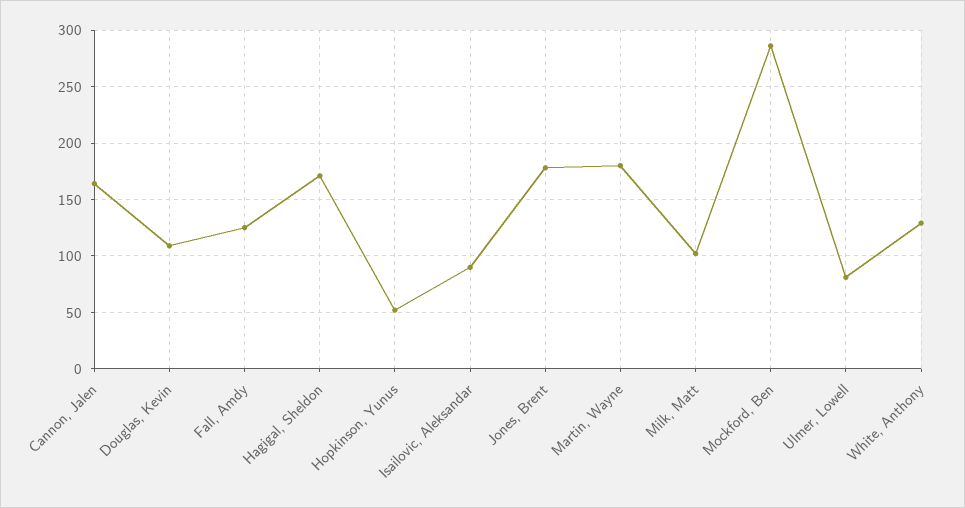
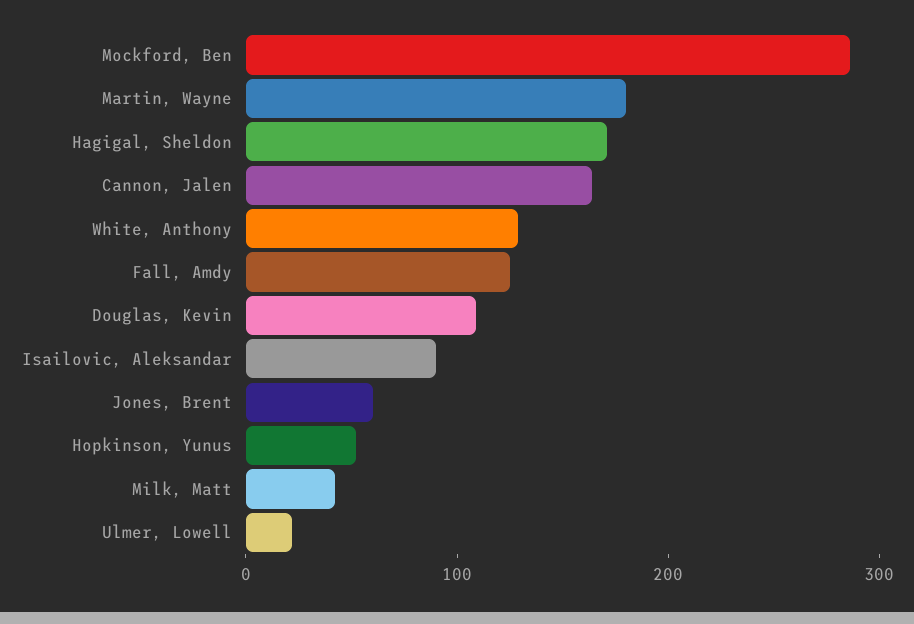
Jones, Brent: 180 -> 60
Milk, Matt: 100 -> 40
Ulmer, Lowell: 80 -> 20

